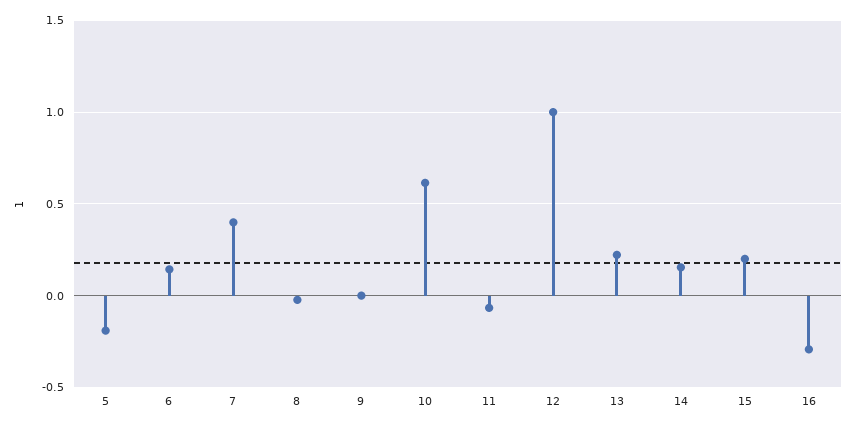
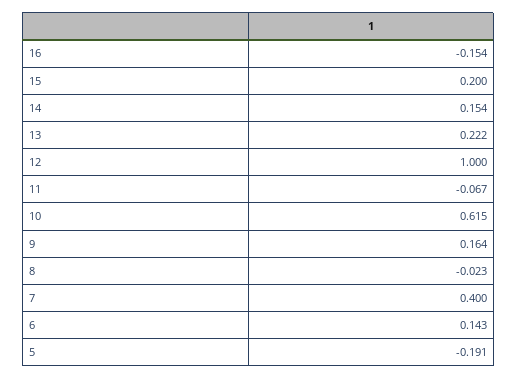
9: 0 -> 0.164
16: -0.3 -> -0.154

